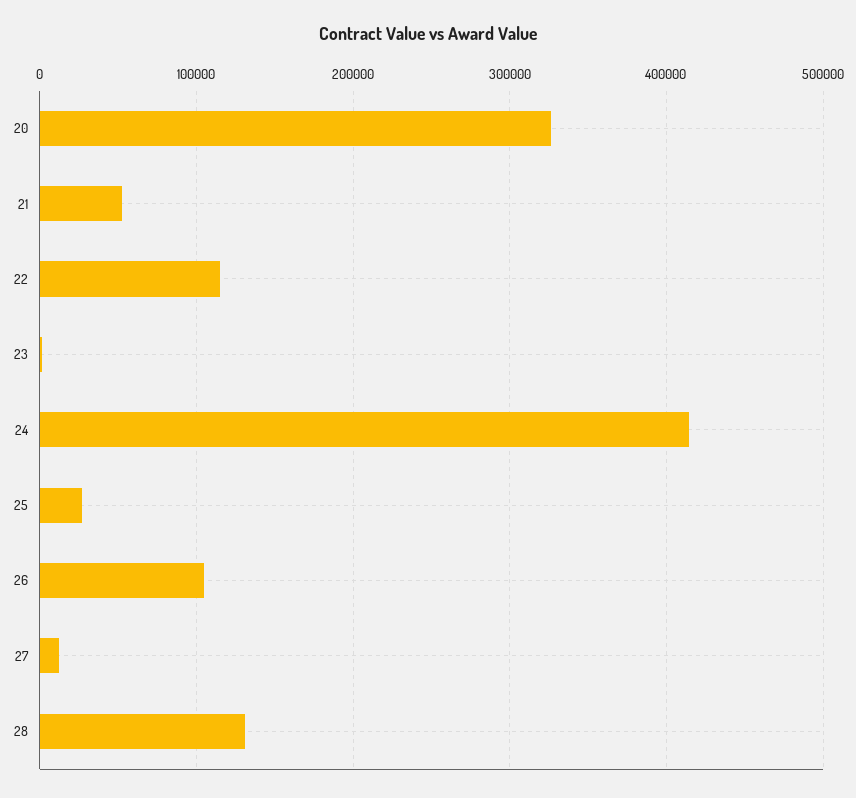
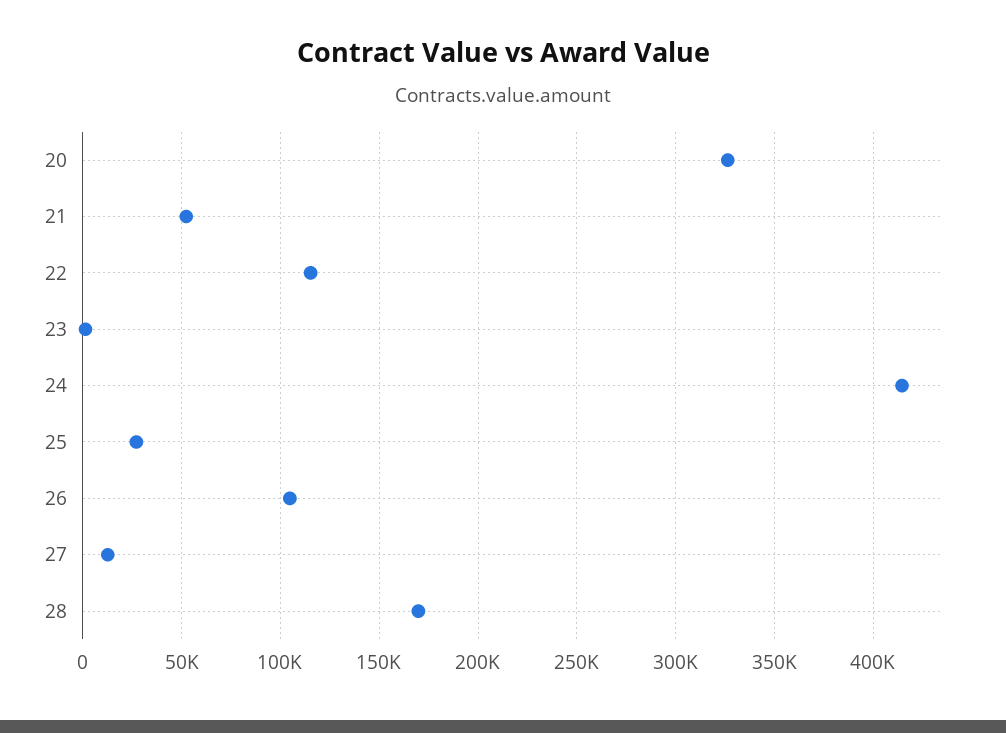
28: 130000 -> 170000

